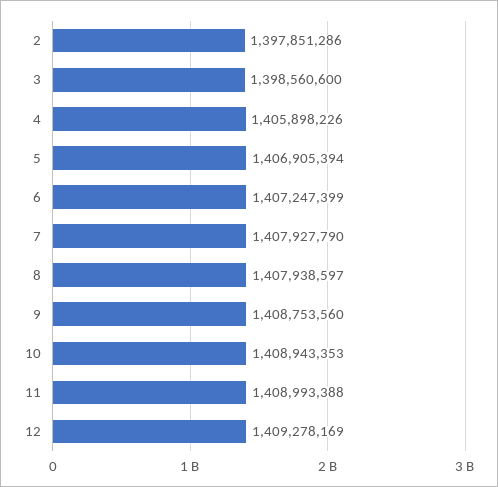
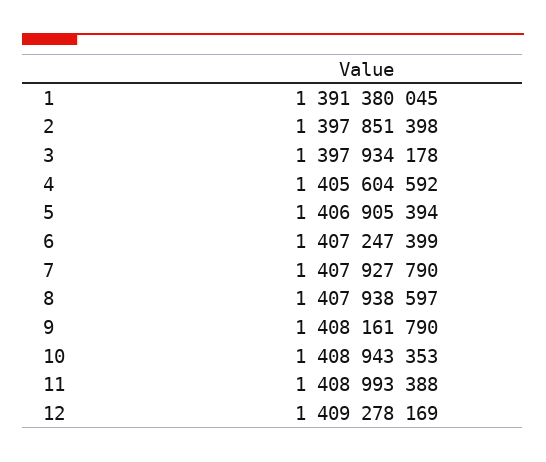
2: 1397851286 -> 1397851398
3: 1398560600 -> 1397934178
4: 1405898226 -> 1405604592
9: 1408753560 -> 1408161790
1: none -> 1391380045

